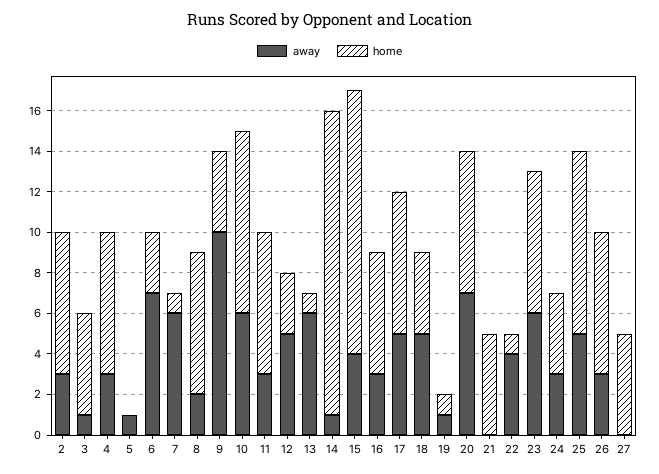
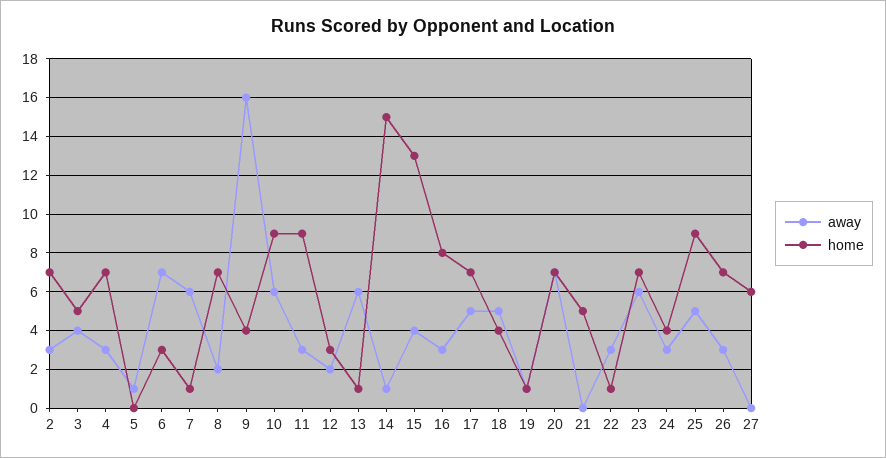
away, 3: 1 -> 4
away, 9: 10 -> 16
home, 11: 7 -> 9
away, 12: 5 -> 2
home, 16: 6 -> 8
away, 22: 4 -> 3
home, 27: 5 -> 6

